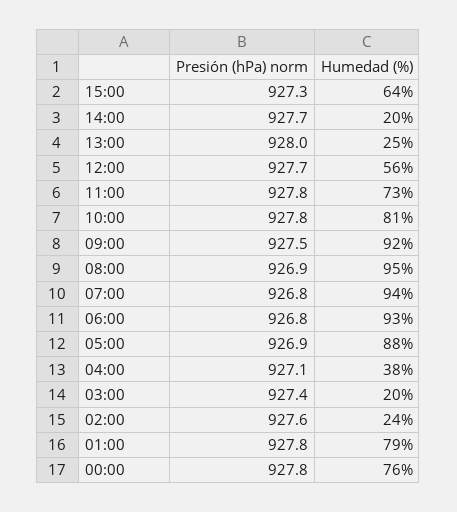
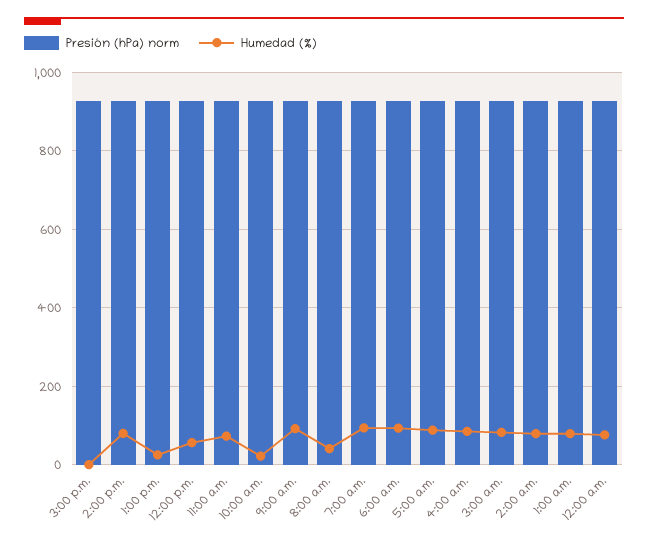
Humedad (%), 15:00: 64 -> 0
Humedad (%), 14:00: 20 -> 80
Humedad (%), 10:00: 81 -> 20
Humedad (%), 08:00: 95 -> 40
Humedad (%), 04:00: 38 -> 80
Humedad (%), 03:00: 20 -> 80
Humedad (%), 02:00: 24 -> 80

